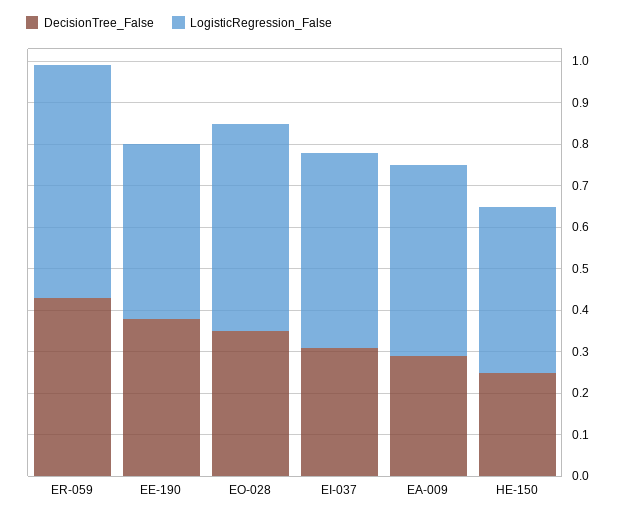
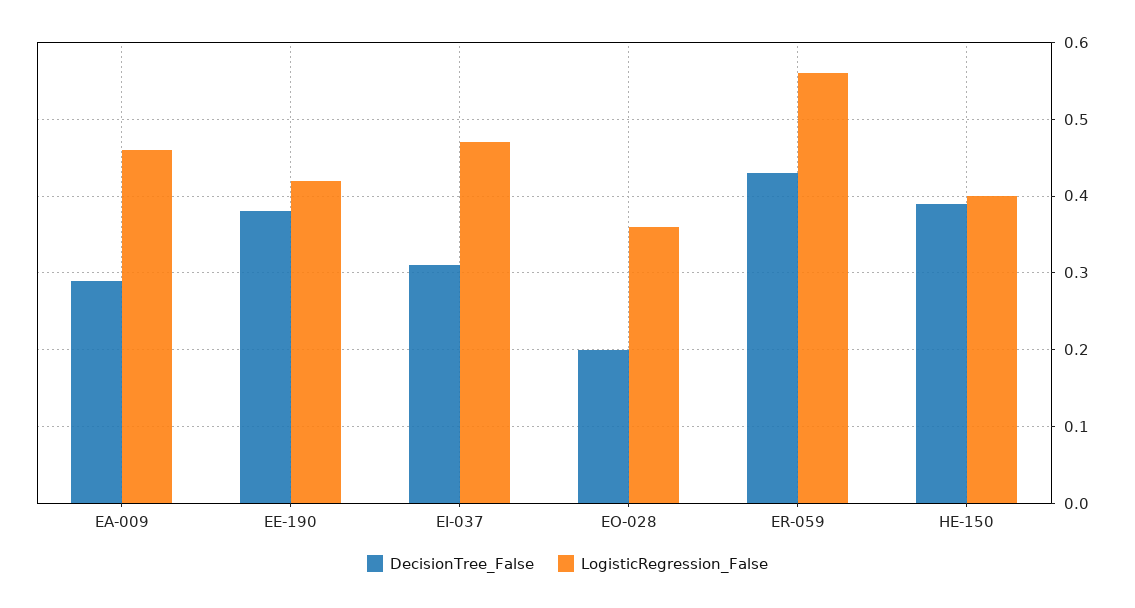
DecisionTree_False, EO-028: 0.35 -> 0.2
LogisticRegression_False, EO-028: 0.5 -> 0.36
DecisionTree_False, HE-150: 0.25 -> 0.39

